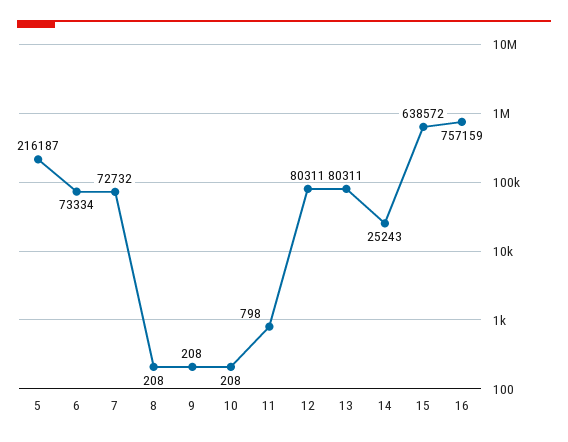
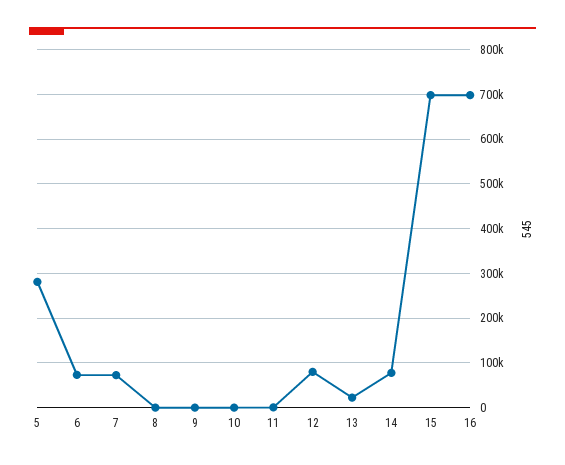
5: 216187 -> 280000
13: 80311 -> 20000
14: 25243 -> 80000
15: 638572 -> 700000
16: 757159 -> 700000

